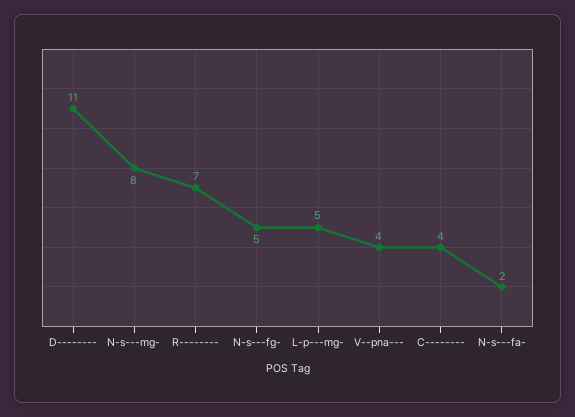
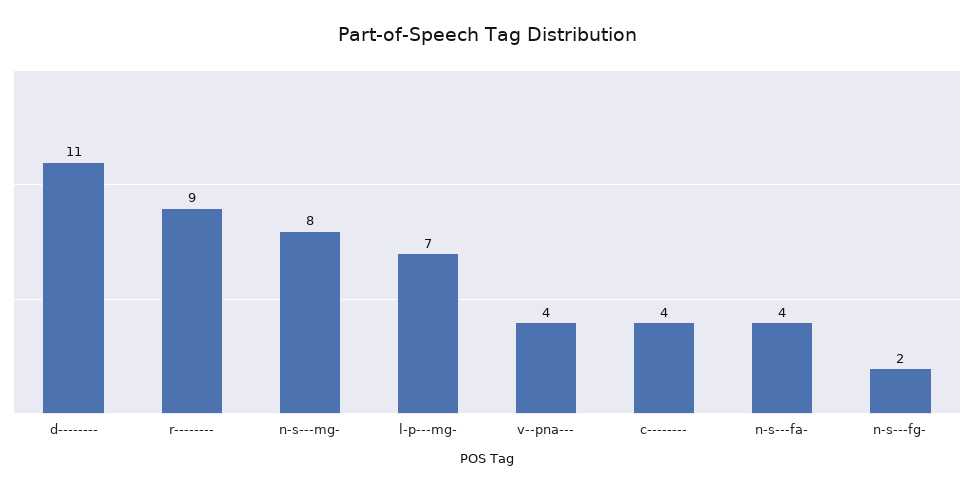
R--------: 7 -> 9
N-s---fg-: 5 -> 2
L-p---mg-: 5 -> 7
N-s---fa-: 2 -> 4

